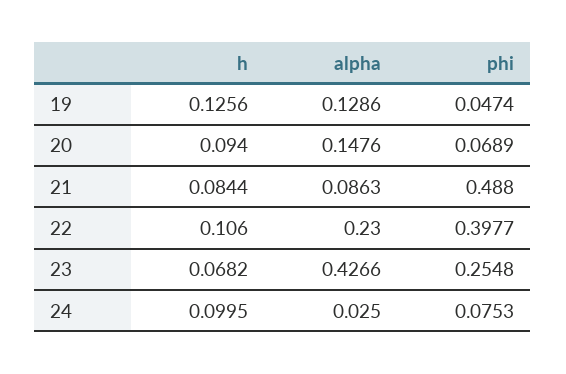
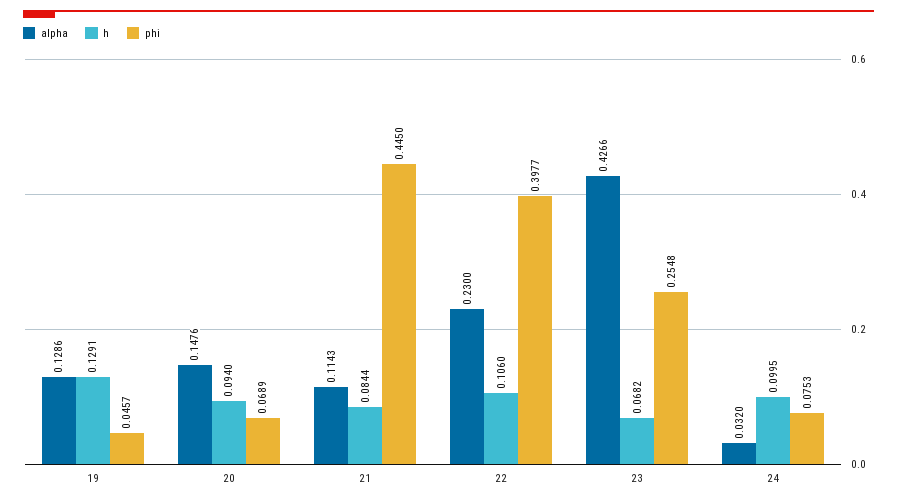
h, 19: 0.1256 -> 0.1291
phi, 19: 0.0474 -> 0.0457
alpha, 21: 0.0863 -> 0.1143
phi, 21: 0.488 -> 0.445
alpha, 24: 0.025 -> 0.032

